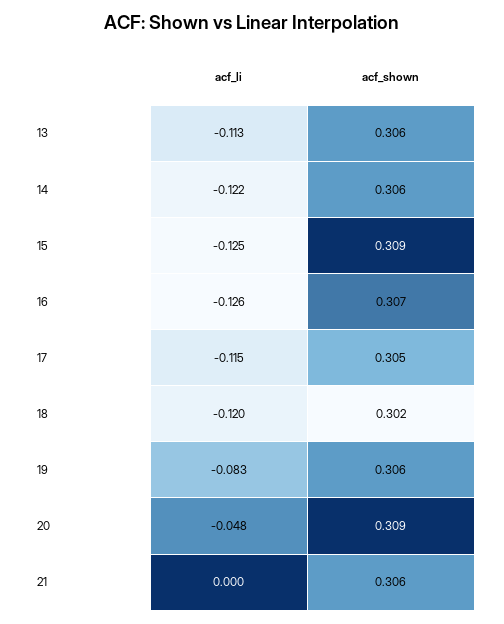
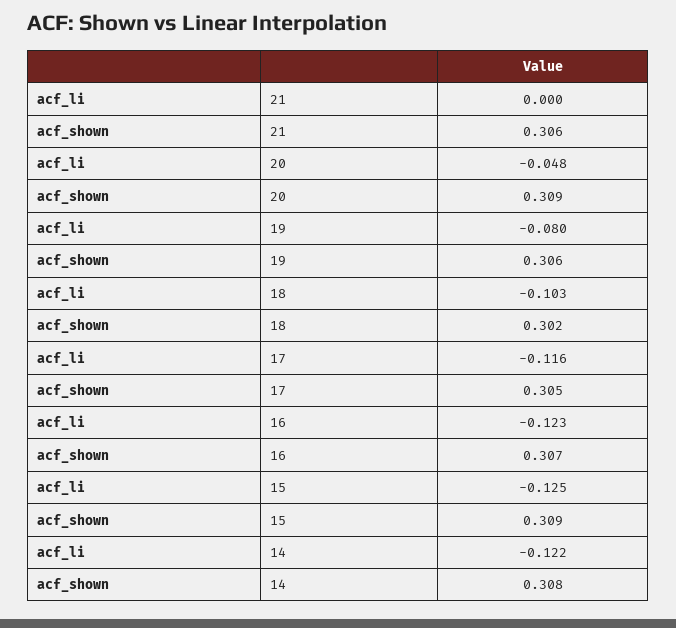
acf_li, 13: -0.113 -> none
acf_shown, 13: 0.306 -> none
acf_shown, 14: 0.306 -> 0.308
acf_li, 16: -0.126 -> -0.123
acf_li, 17: -0.115 -> -0.116
acf_li, 18: -0.12 -> -0.103
acf_li, 19: -0.083 -> -0.08

